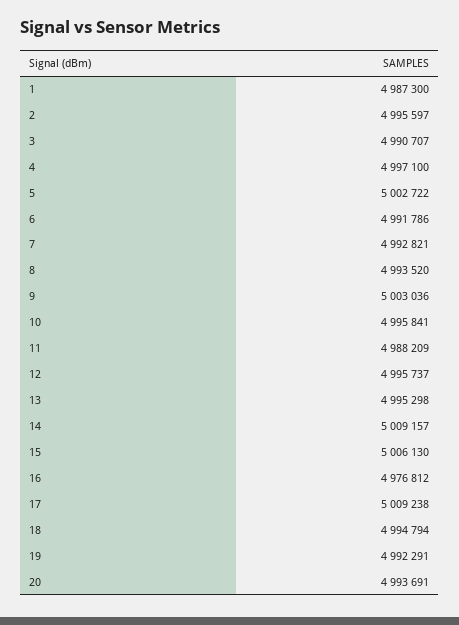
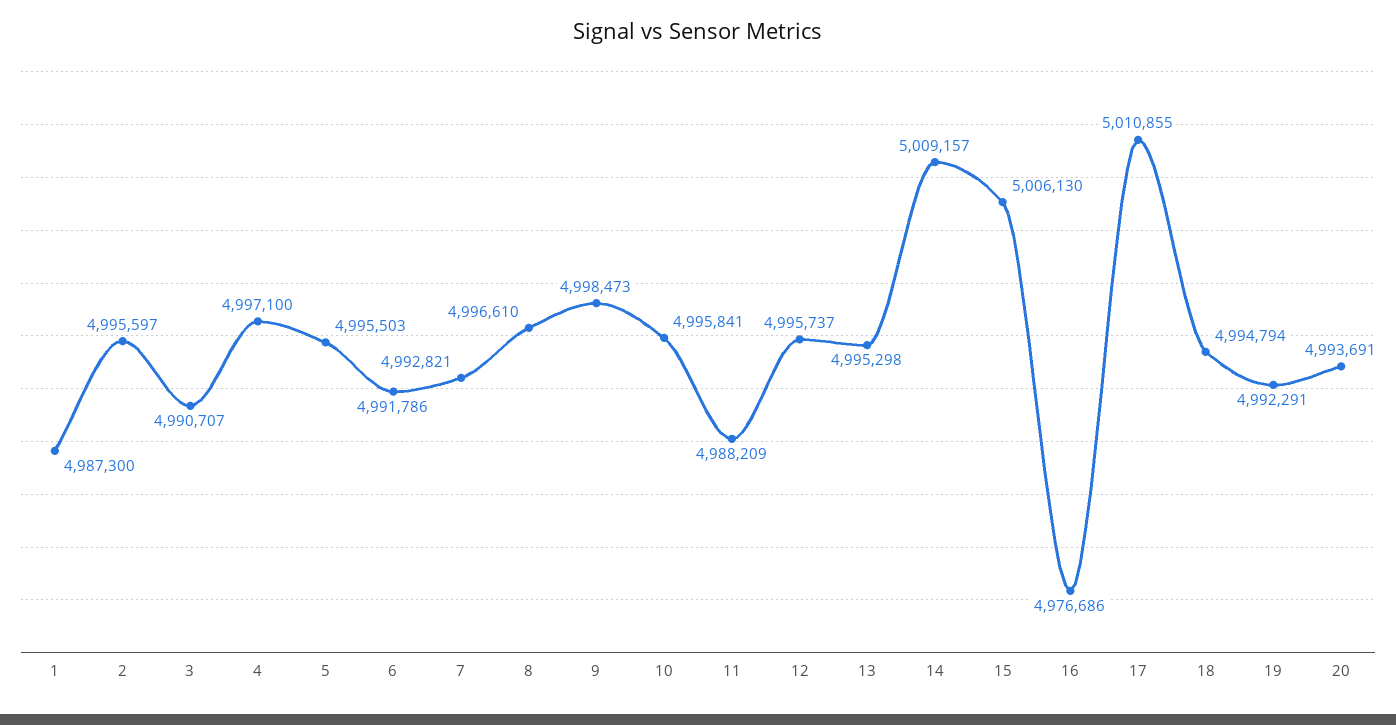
5: 5002722 -> 4995503
8: 4993520 -> 4996610
9: 5003036 -> 4998473
16: 4976812 -> 4976686
17: 5009238 -> 5010855

